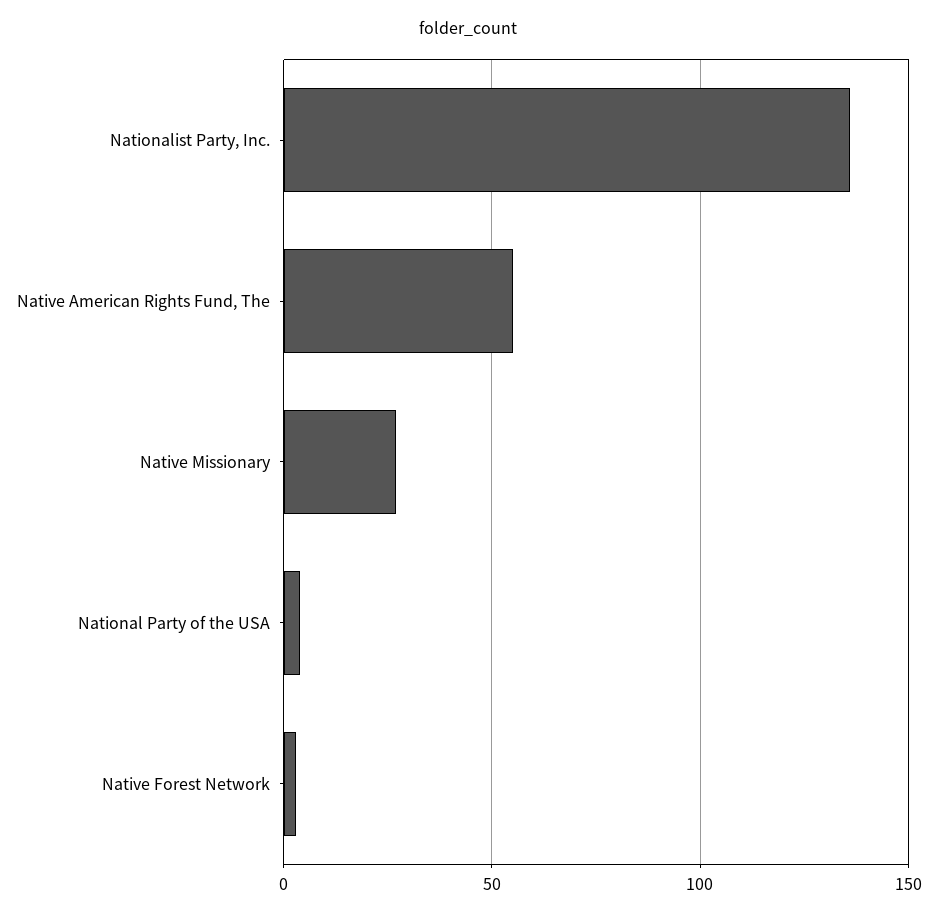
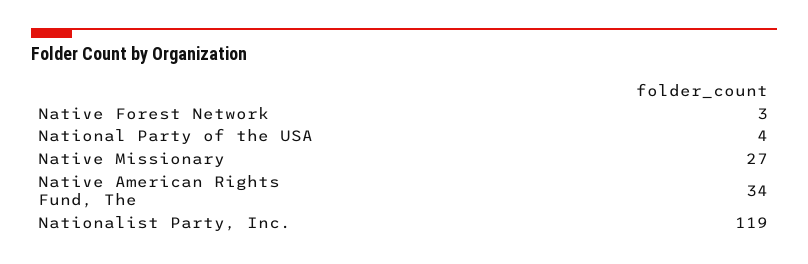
Nationalist Party, Inc.: 135 -> 119
Native American Rights Fund, The: 55 -> 34

